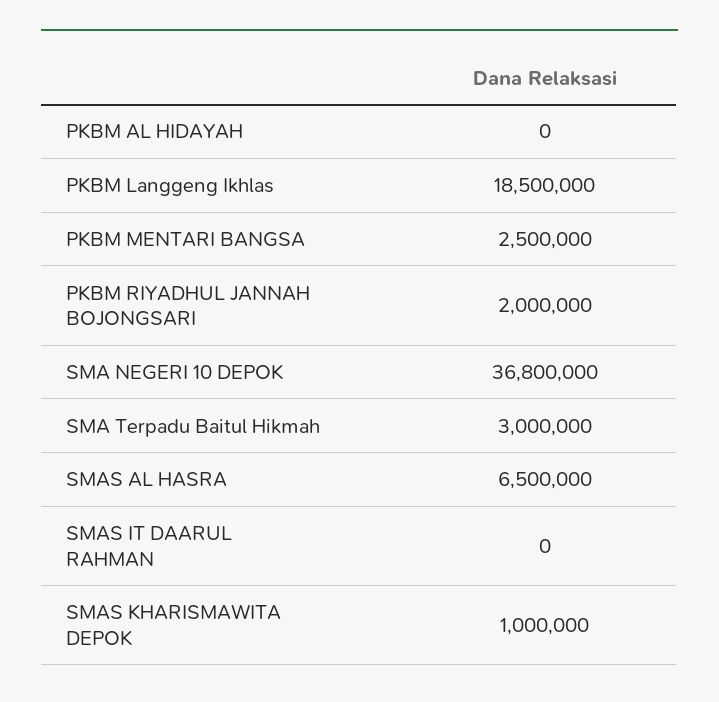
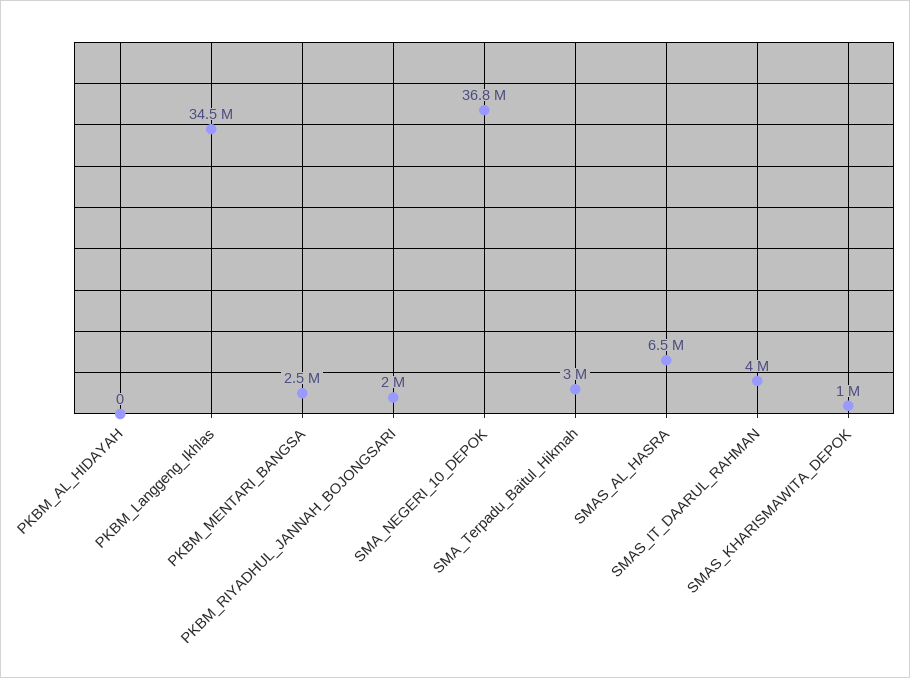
PKBM Langgeng Ikhlas: 18500000 -> 34500000
SMAS IT DAARUL RAHMAN: 0 -> 4000000

